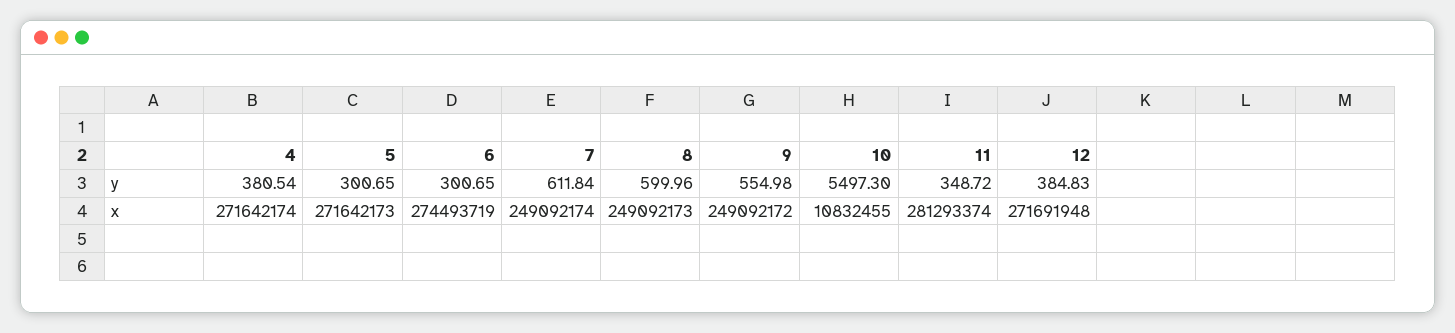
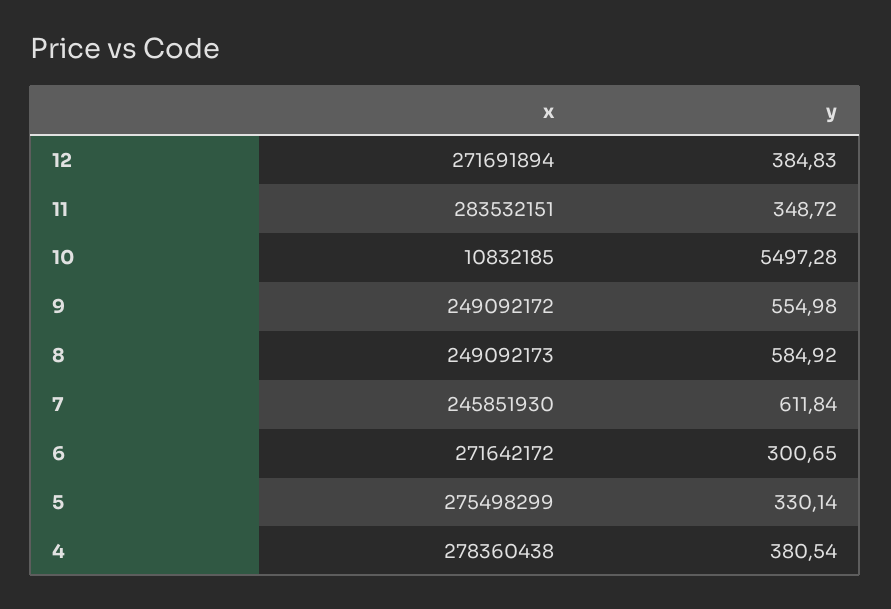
5, y: 300.65 -> 330.14
8, y: 599.96 -> 584.92
10, y: 5497.3 -> 5497.28
4, x: 271642174 -> 278360438
5, x: 271642173 -> 275498299
6, x: 274493719 -> 271642172
7, x: 249092174 -> 245851930
10, x: 10832455 -> 10832185
11, x: 281293374 -> 283532151
12, x: 271691948 -> 271691894

